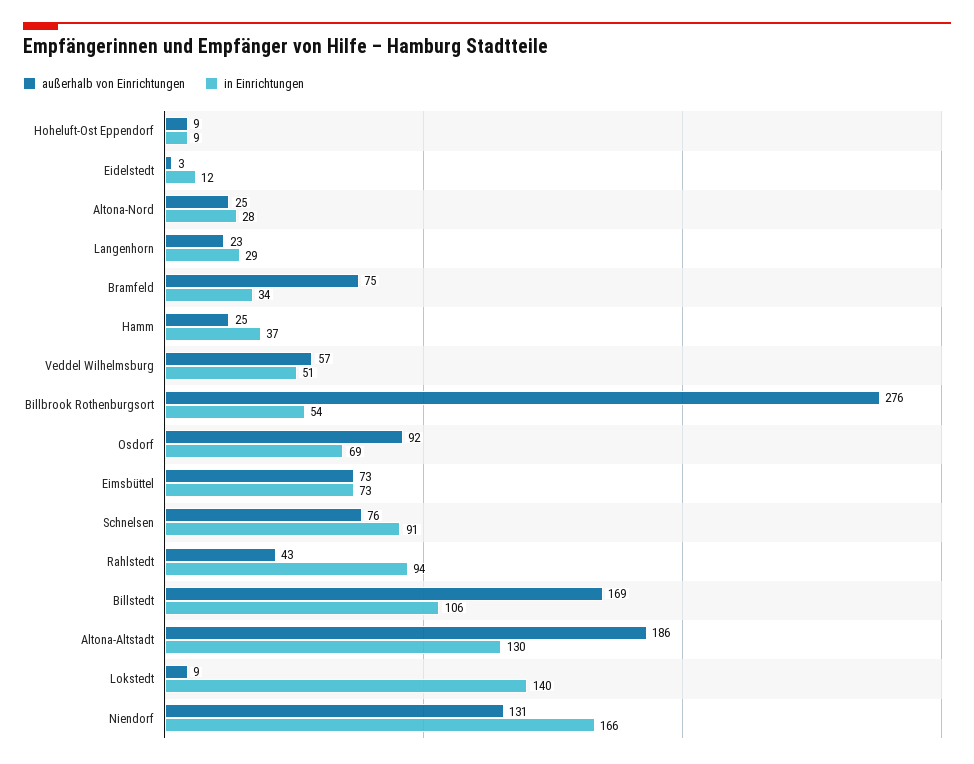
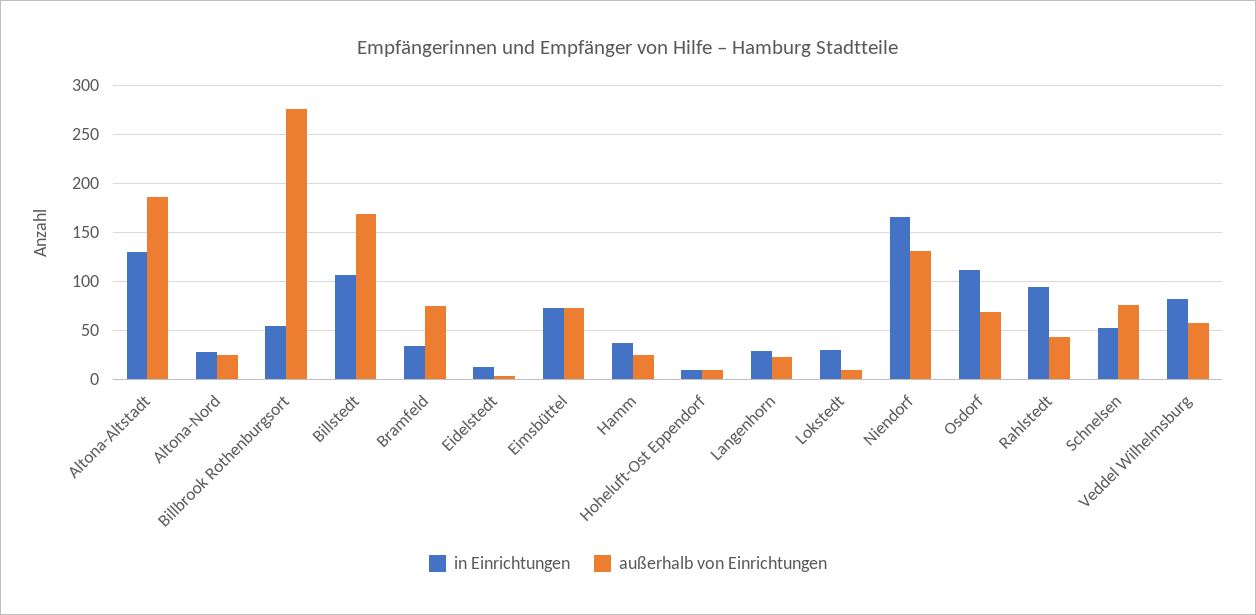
in Einrichtungen, Veddel Wilhelmsburg: 51 -> 80
außerhalb von Einrichtungen, Osdorf: 92 -> 70
in Einrichtungen, Osdorf: 69 -> 110
in Einrichtungen, Schnelsen: 91 -> 50
in Einrichtungen, Lokstedt: 140 -> 30

